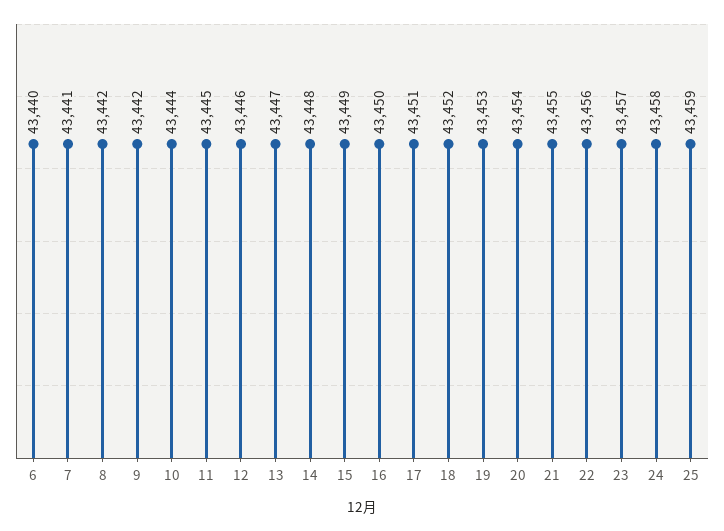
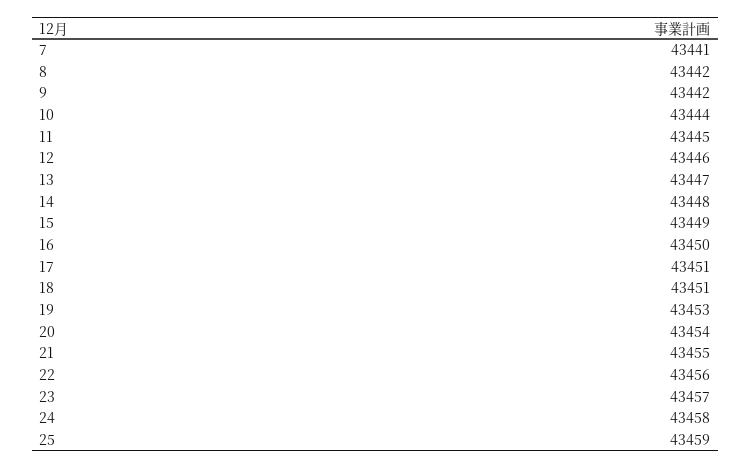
6: 43440 -> none
18: 43452 -> 43451

